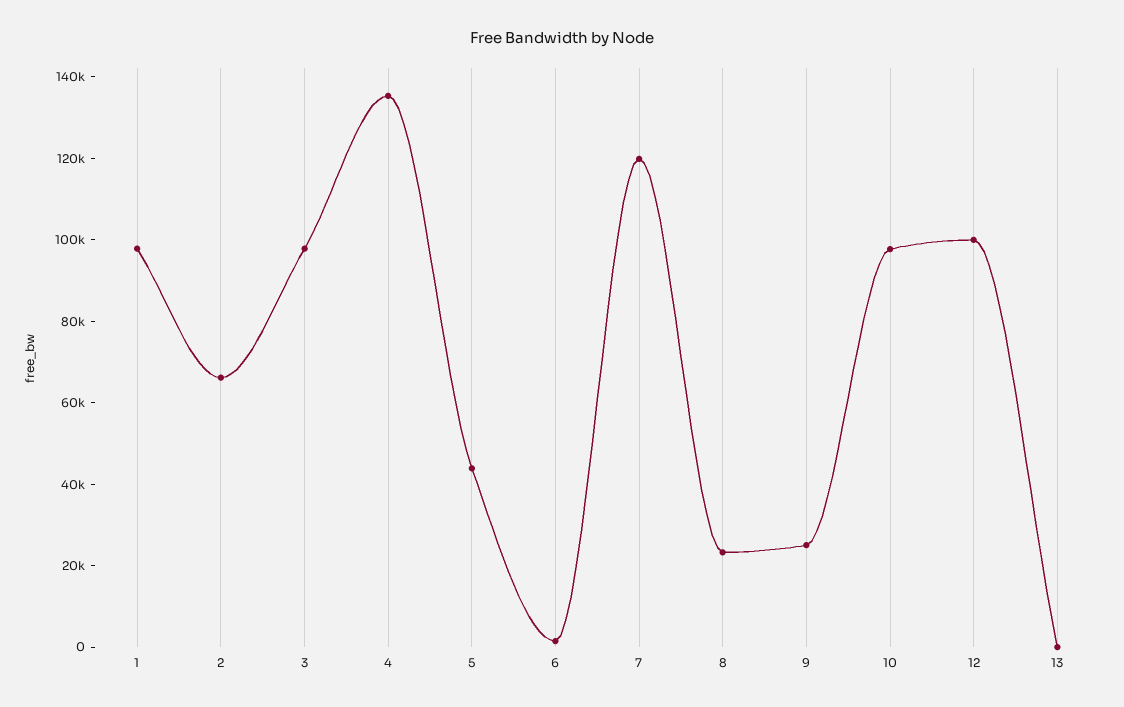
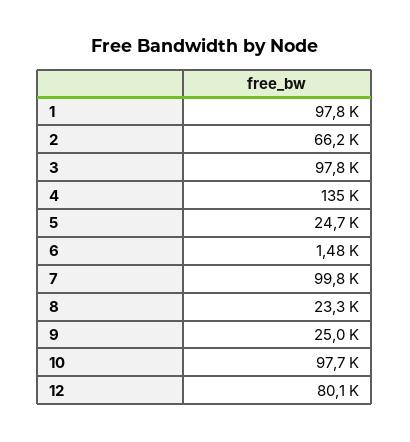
5: 45000 -> 24700
7: 120000 -> 99800
12: 100000 -> 80100
13: 0 -> none

